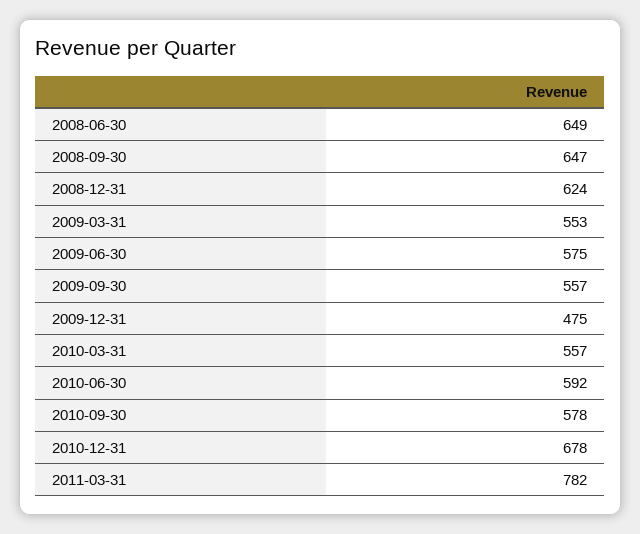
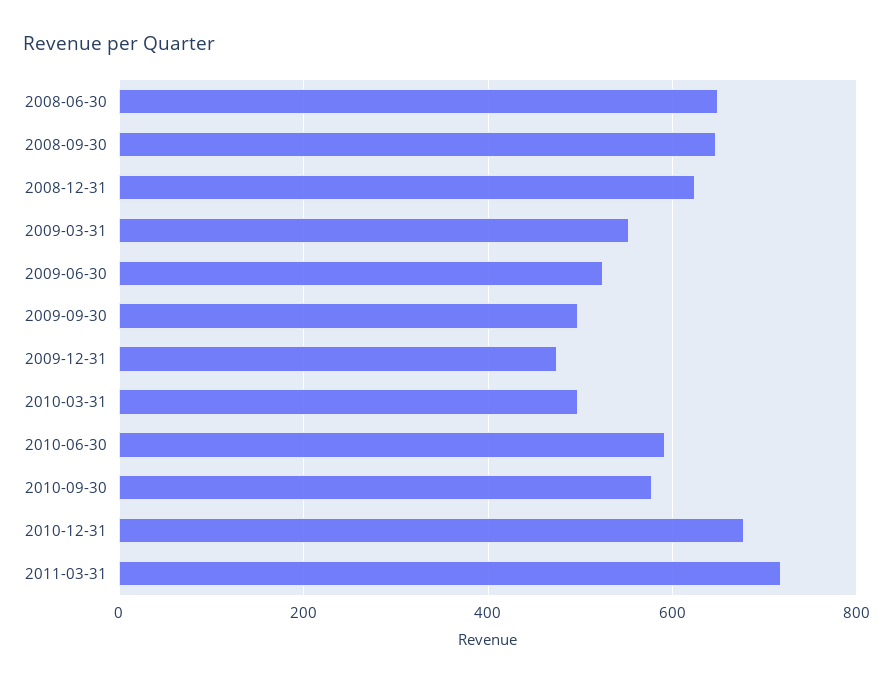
2009-06-30: 575 -> 520
2009-09-30: 557 -> 500
2010-03-31: 557 -> 500
2011-03-31: 782 -> 720

